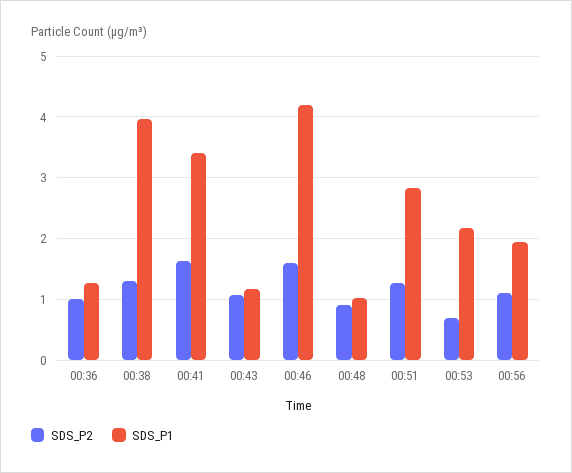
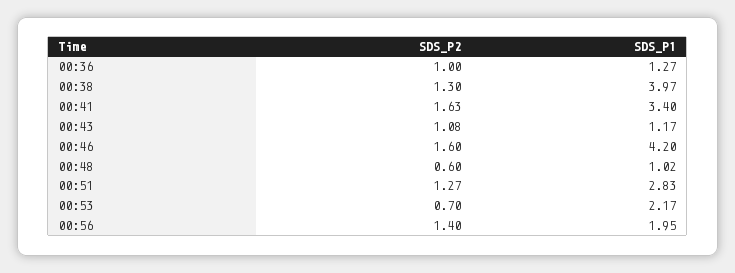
SDS_P2, 00:48: 0.9 -> 0.6
SDS_P2, 00:56: 1.1 -> 1.4

